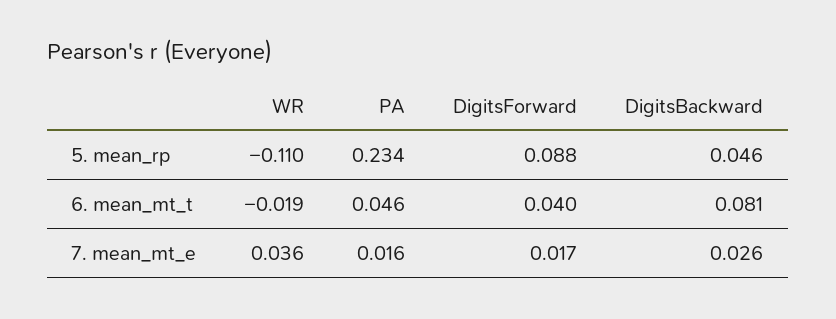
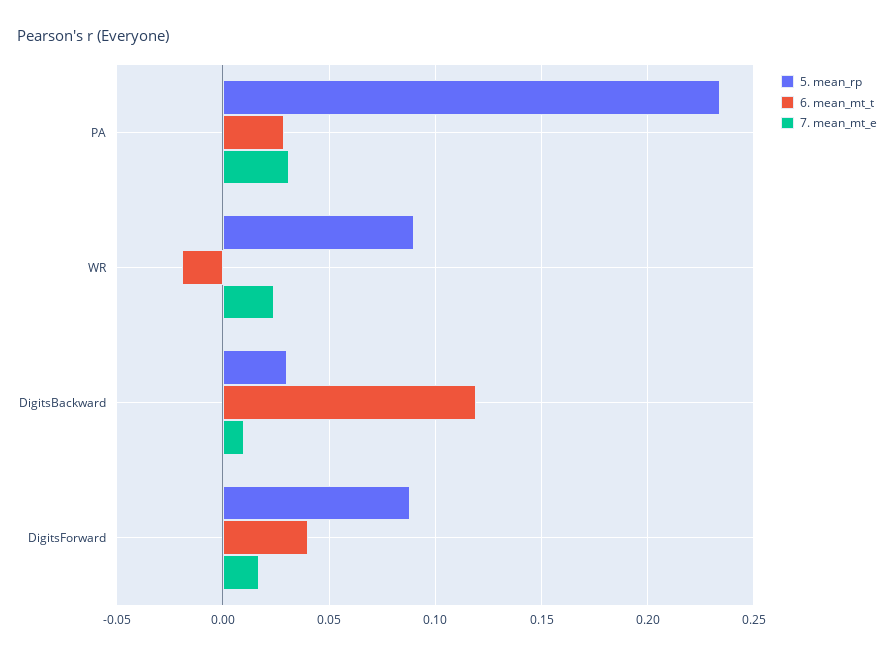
5. mean_rp, WR: -0.11 -> 0.09
5. mean_rp, DigitsBackward: 0.046 -> 0.03
6. mean_mt_t, PA: 0.046 -> 0.03
6. mean_mt_t, DigitsBackward: 0.081 -> 0.12
7. mean_mt_e, WR: 0.036 -> 0.025
7. mean_mt_e, PA: 0.016 -> 0.03
7. mean_mt_e, DigitsBackward: 0.026 -> 0.01

